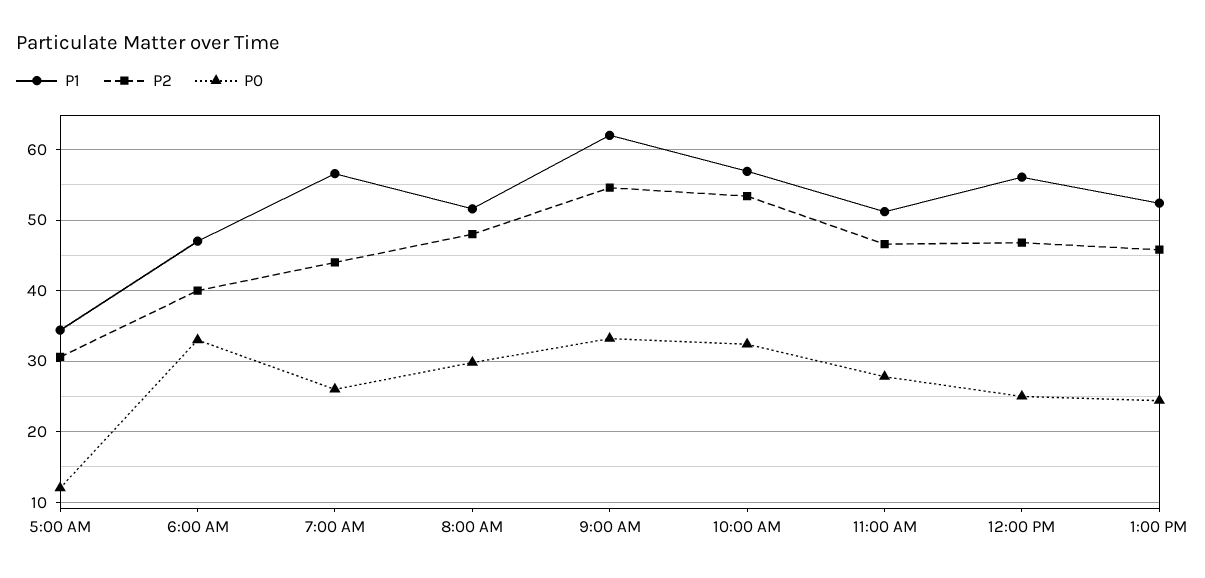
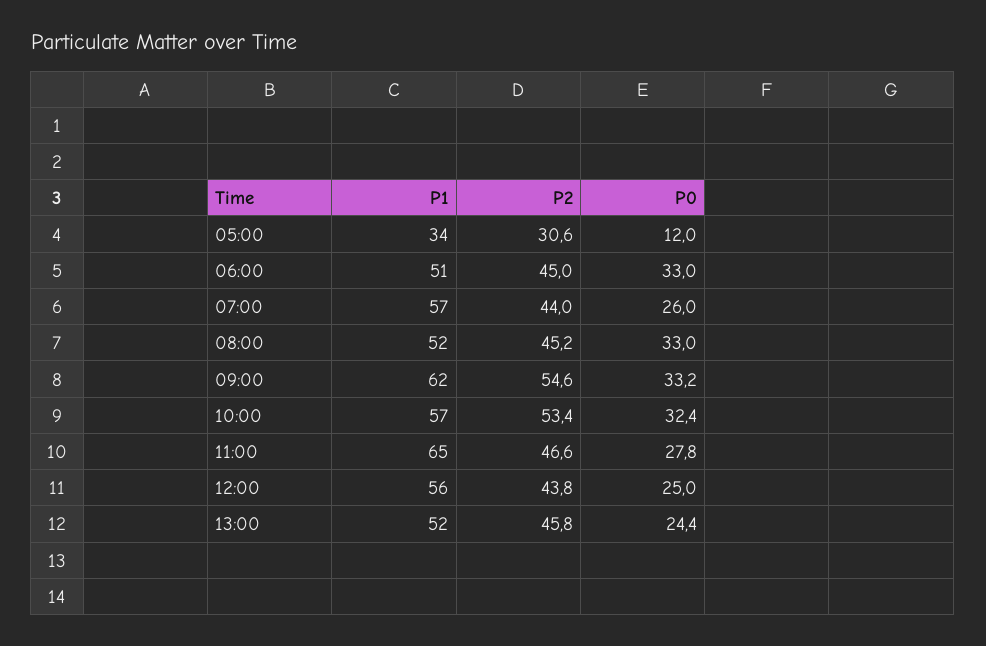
P1, 6:00 AM: 47 -> 51
P2, 6:00 AM: 40 -> 45
P2, 8:00 AM: 48 -> 45.2
P0, 8:00 AM: 30 -> 33
P1, 11:00 AM: 51 -> 65
P2, 12:00 PM: 47 -> 43.8

